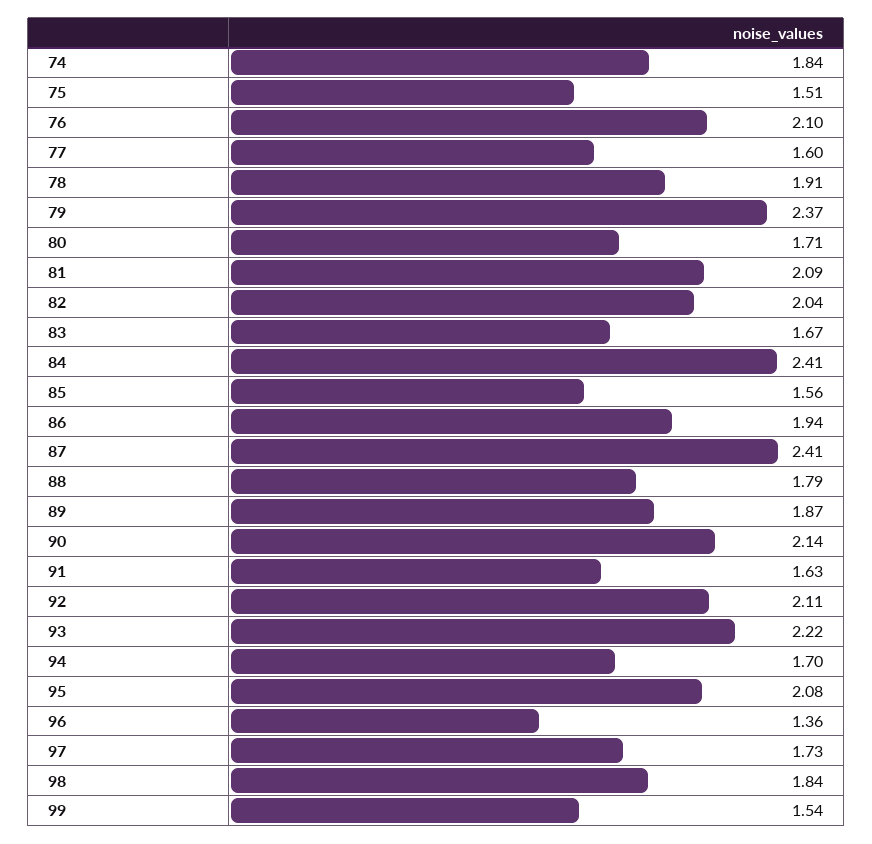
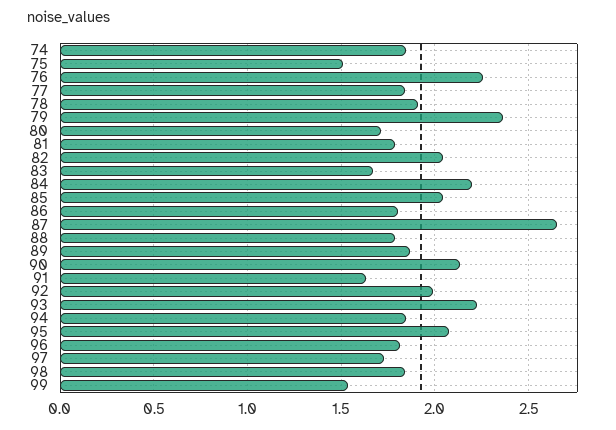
76: 2.1 -> 2.25
77: 1.6 -> 1.85
81: 2.09 -> 1.8
84: 2.41 -> 2.2
85: 1.56 -> 2.05
86: 1.94 -> 1.8
87: 2.41 -> 2.65
92: 2.11 -> 2
94: 1.7 -> 1.85
96: 1.36 -> 1.8

